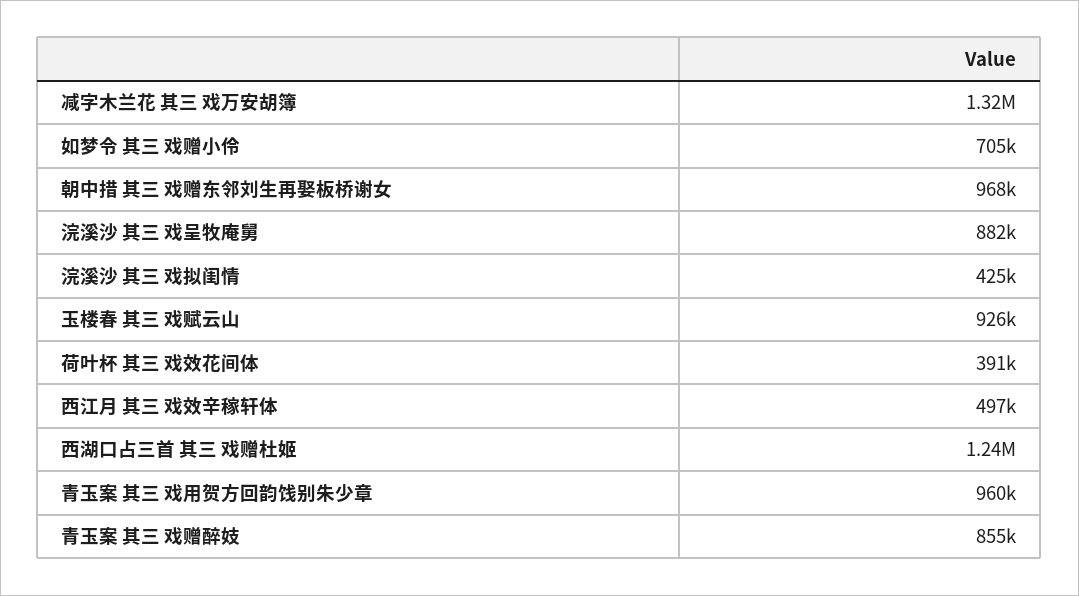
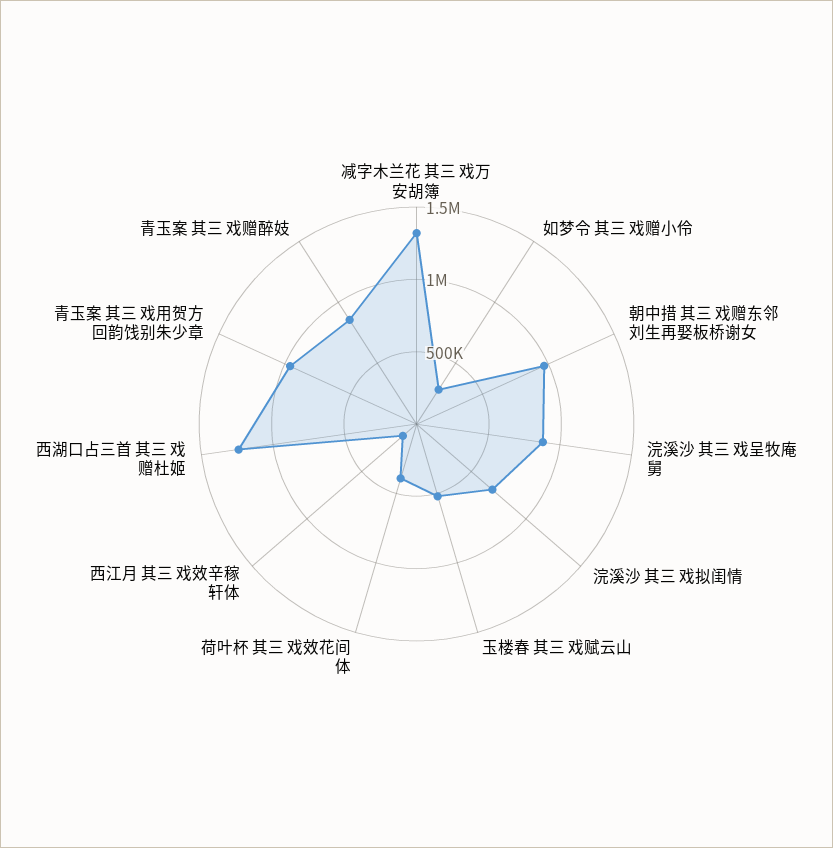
如梦令 其三 戏赠小伶: 705000 -> 300000
浣溪沙 其三 戏拟闺情: 425000 -> 700000
玉楼春 其三 戏赋云山: 926000 -> 500000
西江月 其三 戏效辛稼轩体: 497000 -> 100000

